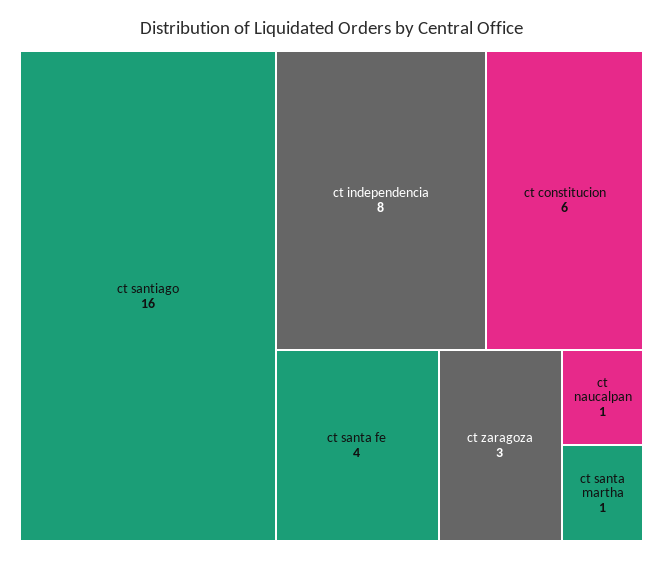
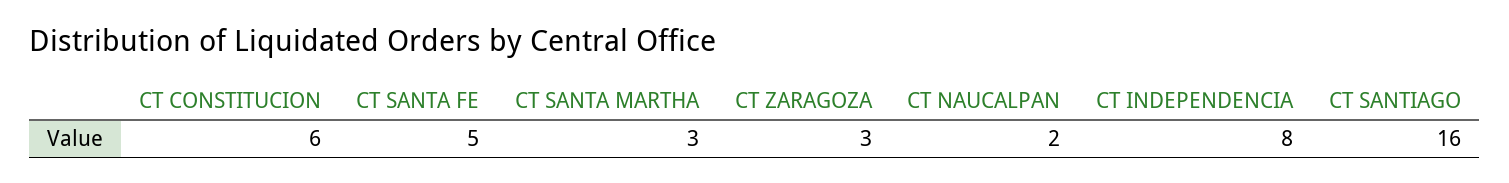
ct santa fe: 4 -> 5
ct naucalpan: 1 -> 2
ct santa martha: 1 -> 3

